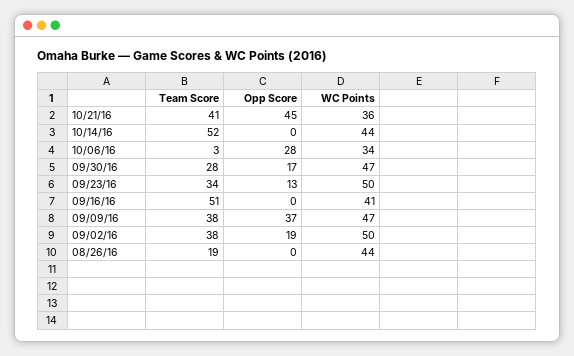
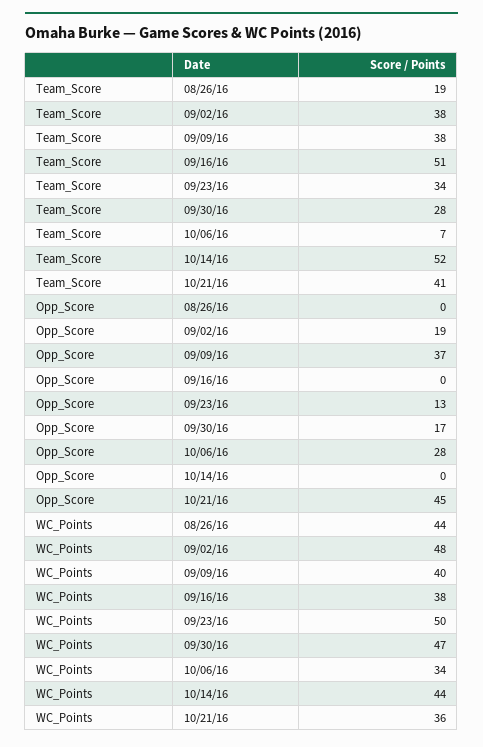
Team Score, 10/06/16: 3 -> 7
WC Points, 09/16/16: 41 -> 38
WC Points, 09/09/16: 47 -> 40
WC Points, 09/02/16: 50 -> 48

